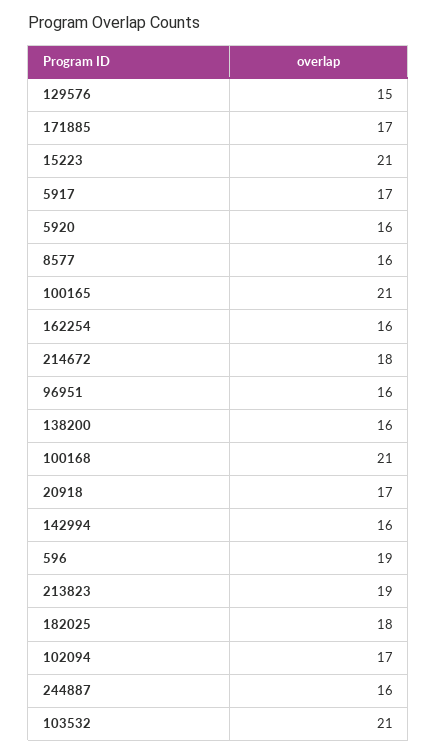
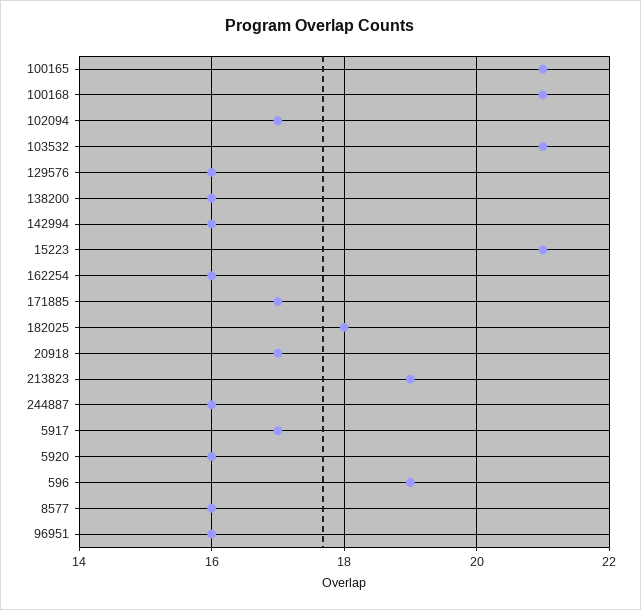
129576: 15 -> 16
214672: 18 -> none

